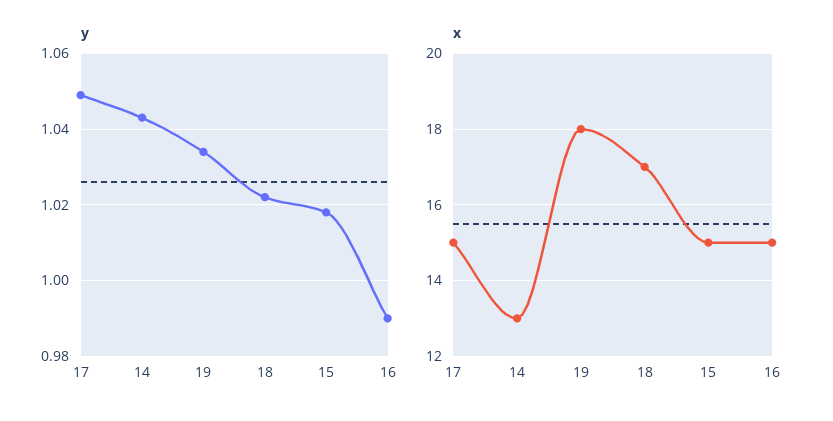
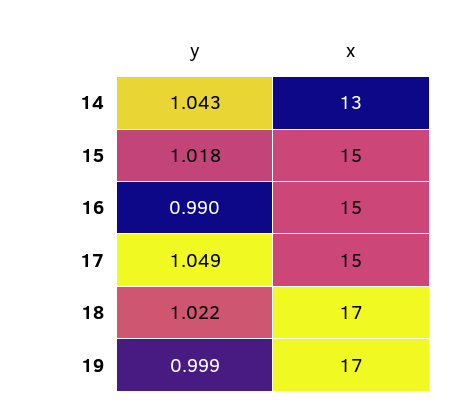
y, 19: 1.035 -> 0.999
x, 19: 18 -> 17

